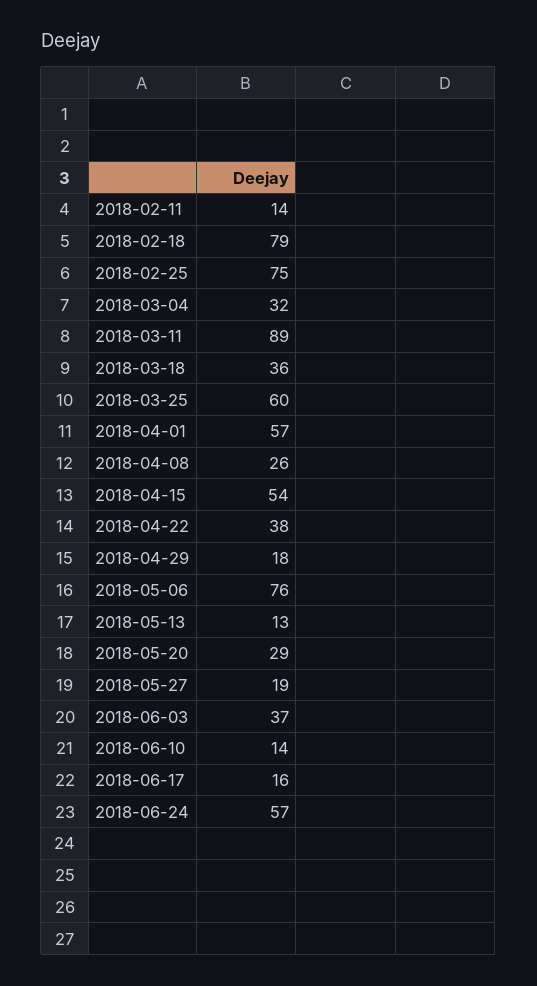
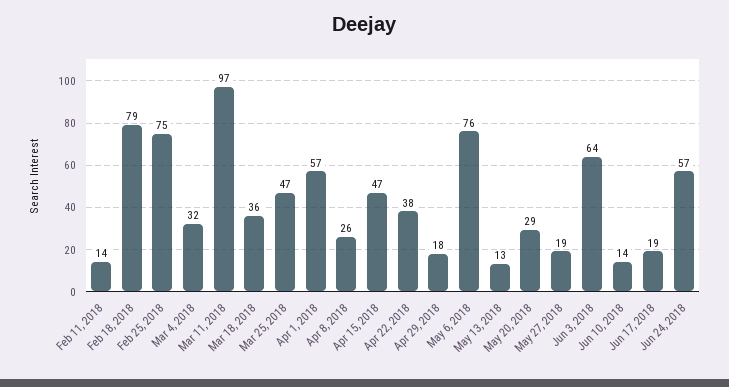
2018-03-11: 89 -> 97
2018-03-25: 60 -> 47
2018-04-15: 54 -> 47
2018-06-03: 37 -> 64
2018-06-17: 16 -> 19

